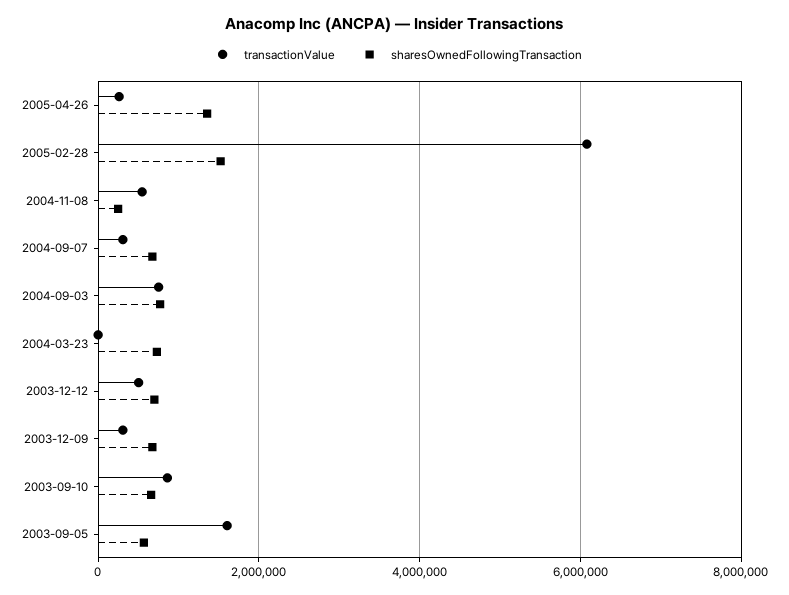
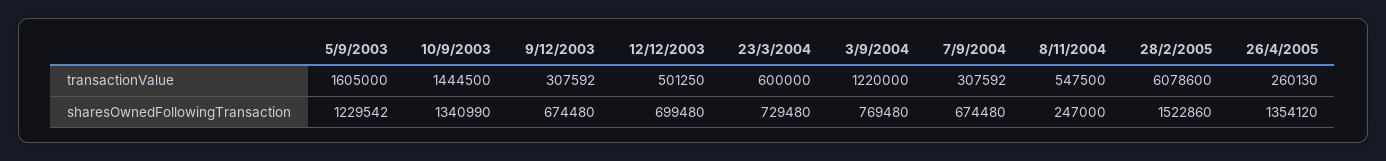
transactionValue, 2004-09-03: 800000 -> 1220000
transactionValue, 2004-03-23: 0 -> 600000
transactionValue, 2003-09-10: 800000 -> 1444500
sharesOwnedFollowingTransaction, 2003-09-10: 600000 -> 1340990
sharesOwnedFollowingTransaction, 2003-09-05: 600000 -> 1229542

